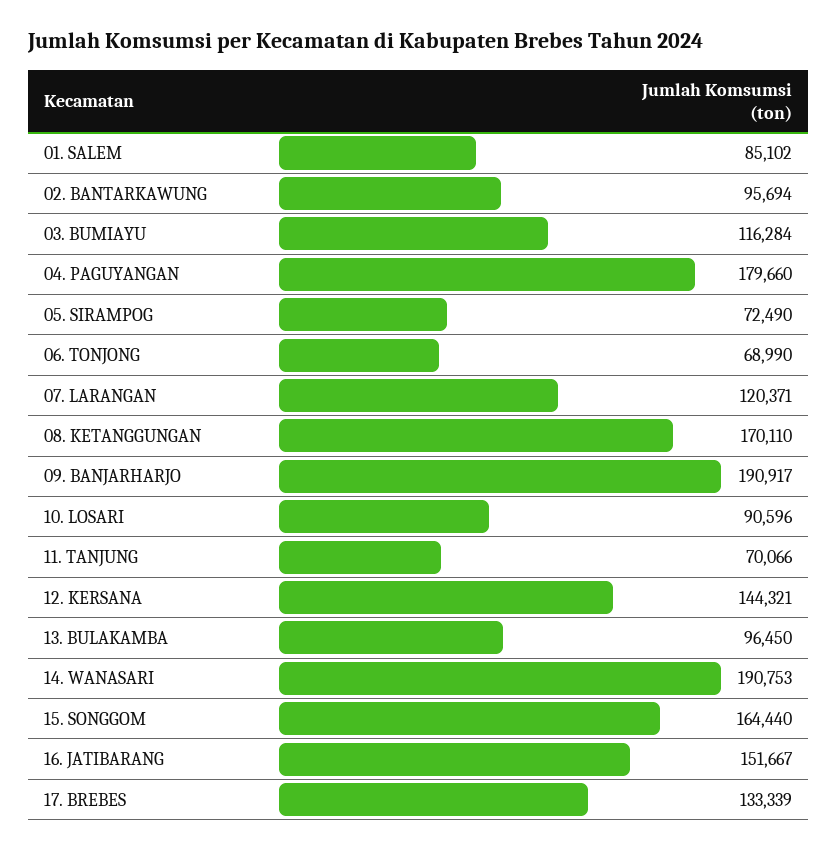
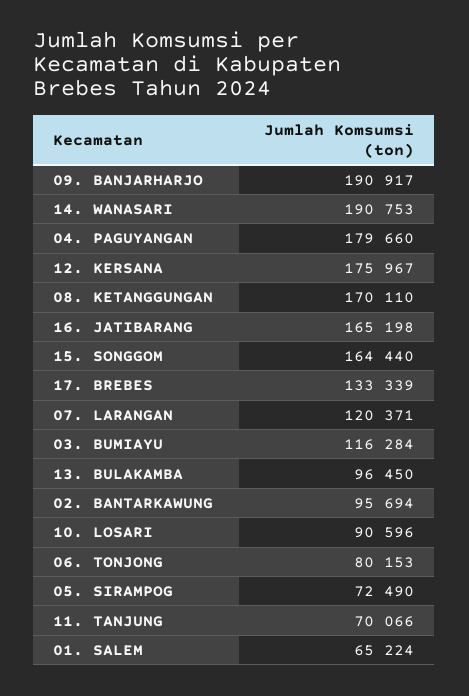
01. SALEM: 85102 -> 65224
06. TONJONG: 68990 -> 80153
12. KERSANA: 144321 -> 175967
16. JATIBARANG: 151667 -> 165198

